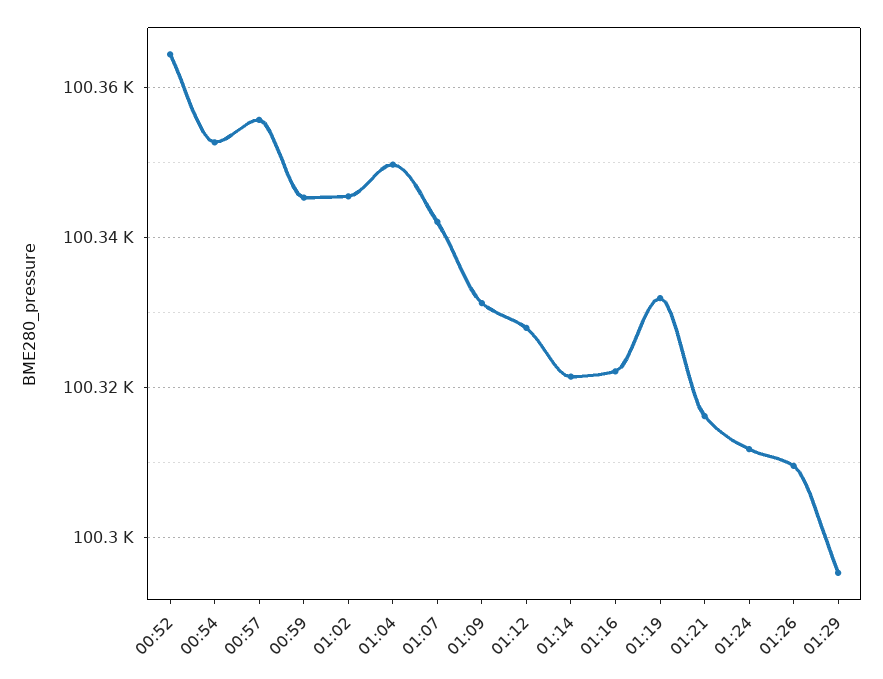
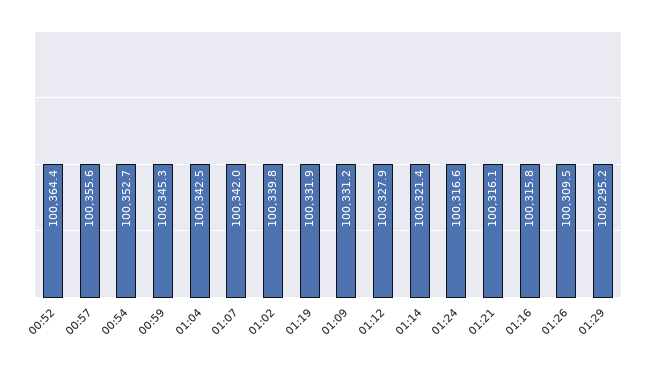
01:02: 100346 -> 100339.8
01:04: 100350 -> 100342.5
01:16: 100322 -> 100315.8
01:24: 100312 -> 100316.6

